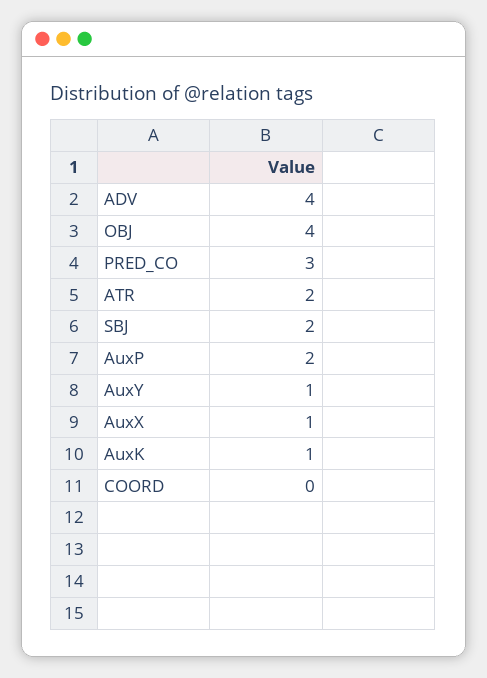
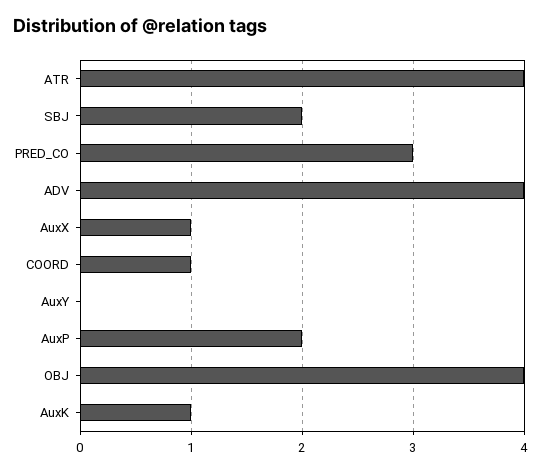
ATR: 2 -> 4
AuxY: 1 -> 0
COORD: 0 -> 1

